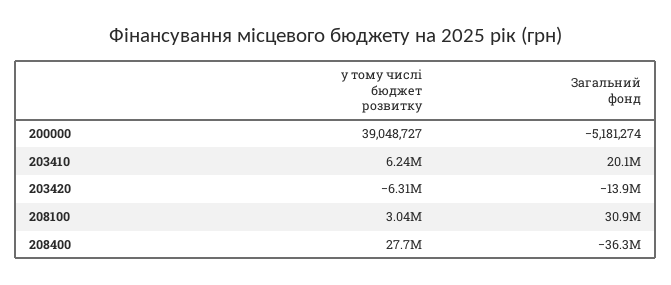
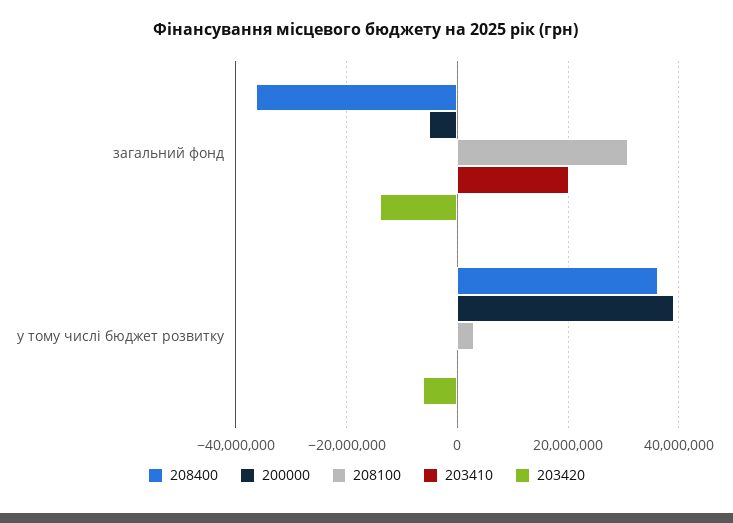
203410, у тому числі бюджет розвитку: 6240000 -> 0
208400, у тому числі бюджет розвитку: 27700000 -> 36000000

